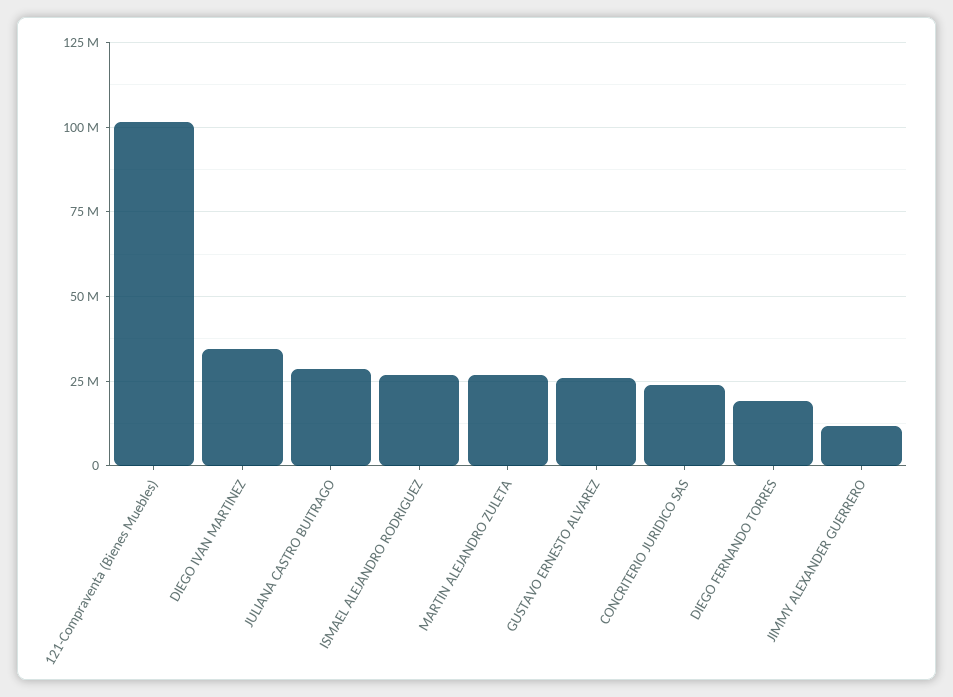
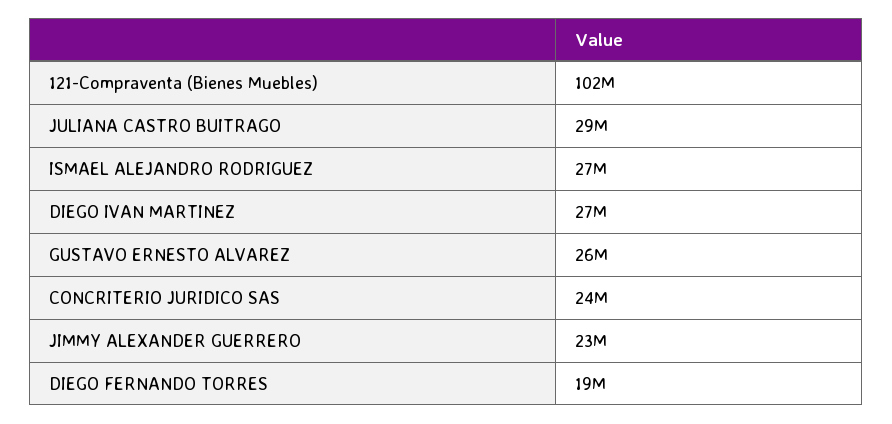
DIEGO IVAN MARTINEZ: 35000000 -> 27000000
MARTIN ALEJANDRO ZULETA: 27500000 -> none
JIMMY ALEXANDER GUERRERO: 12500000 -> 23000000

